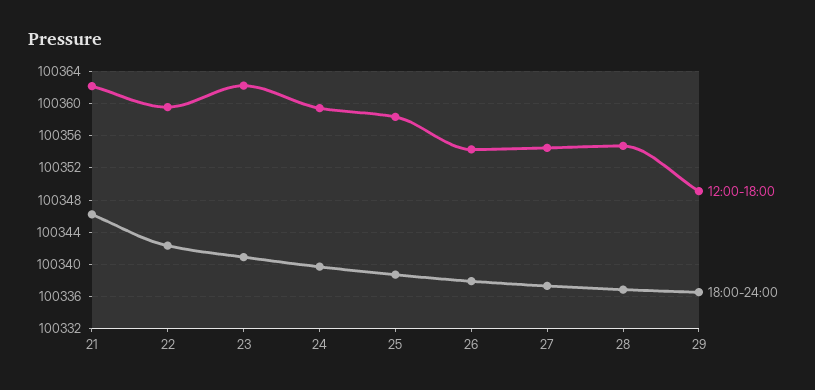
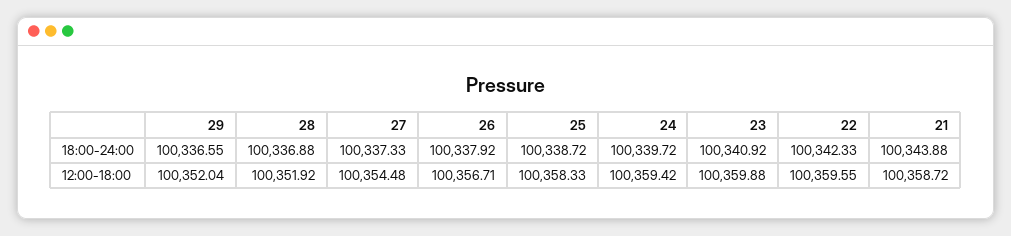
12:00-18:00, 21: 100362 -> 100358.72
18:00-24:00, 21: 100346 -> 100343.88
12:00-18:00, 23: 100362 -> 100359.88
12:00-18:00, 26: 100354 -> 100356.71
12:00-18:00, 28: 100355 -> 100351.92
12:00-18:00, 29: 100349 -> 100352.04

